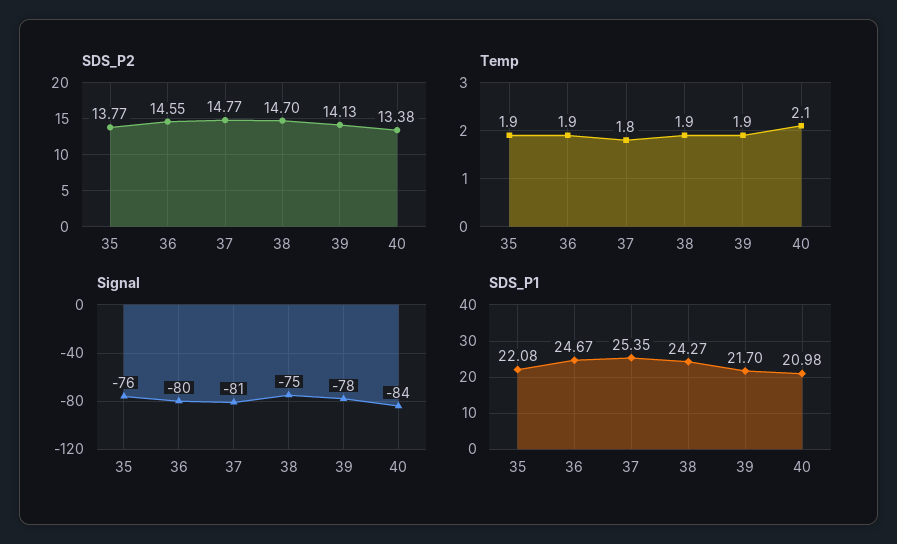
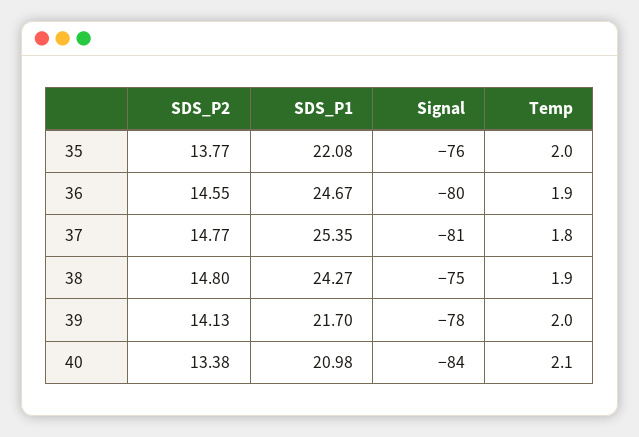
SDS_P2, 38: 14.7 -> 14.8
Temp, 35: 1.9 -> 2
Temp, 39: 1.9 -> 2

